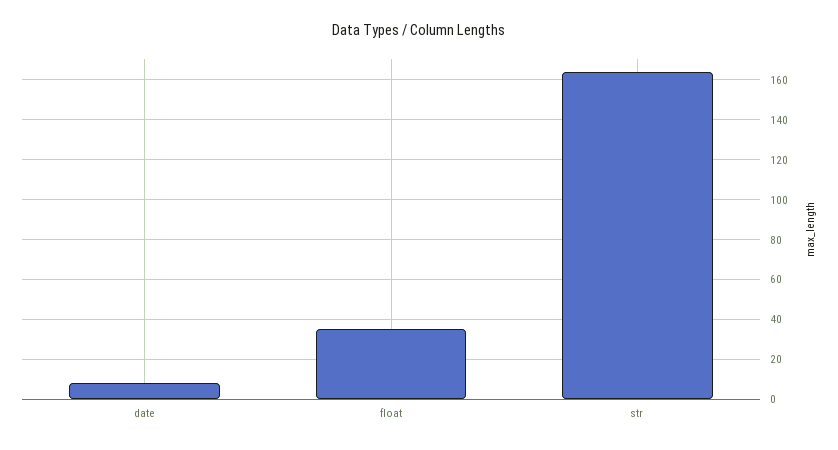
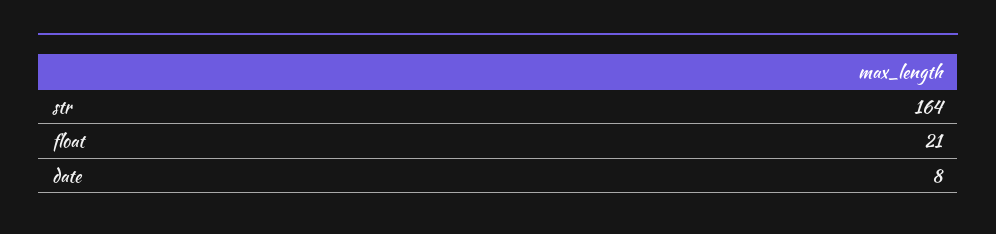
float: 35 -> 21

